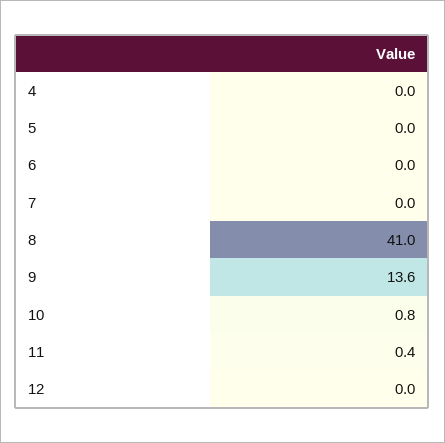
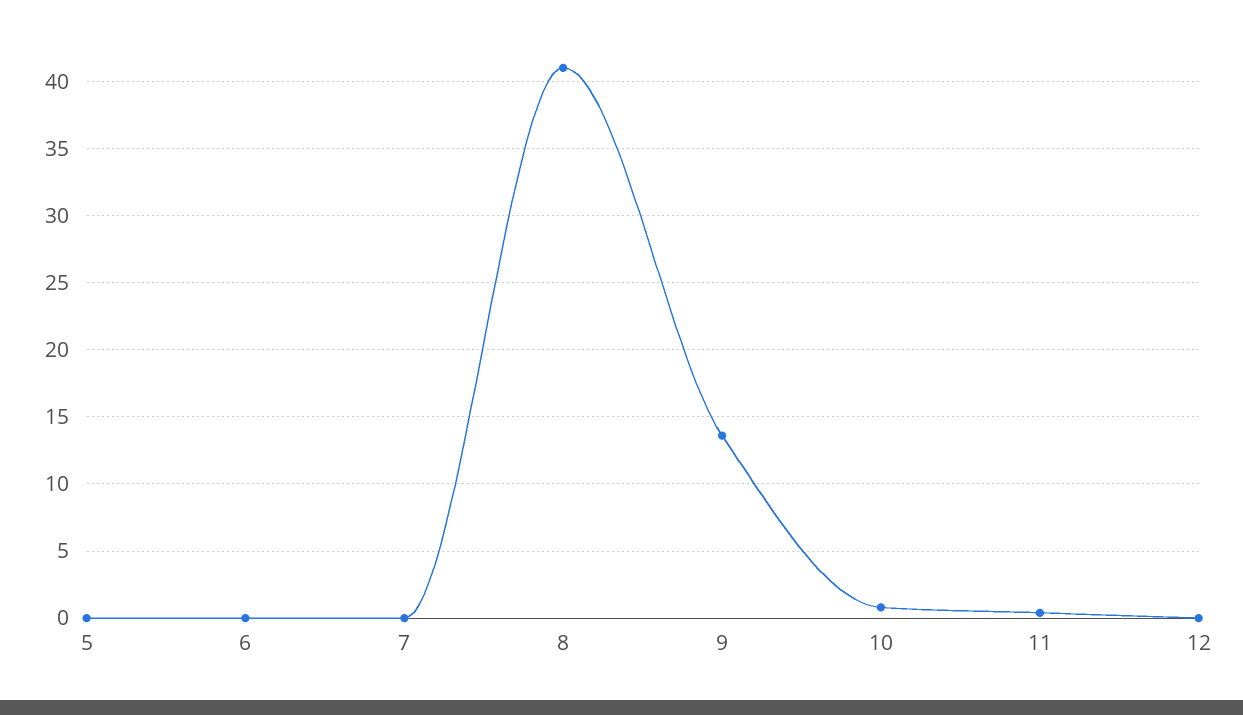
4: 0 -> none

